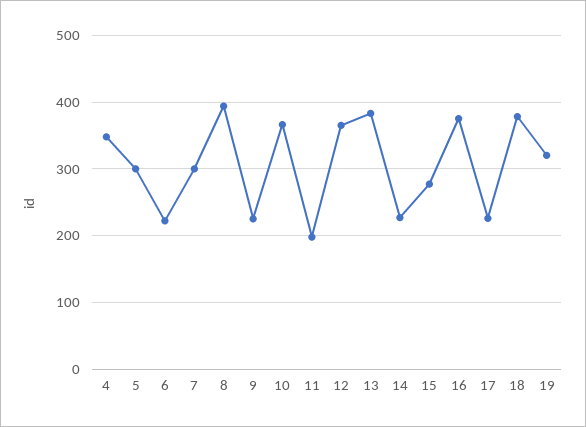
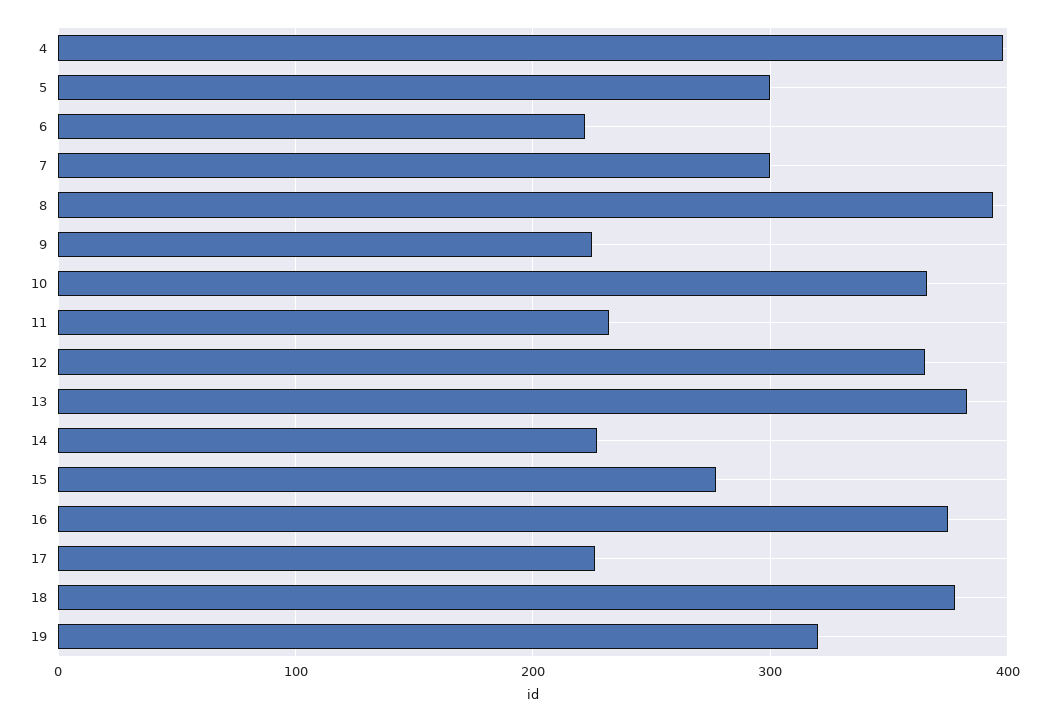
4: 350 -> 400
11: 200 -> 230

